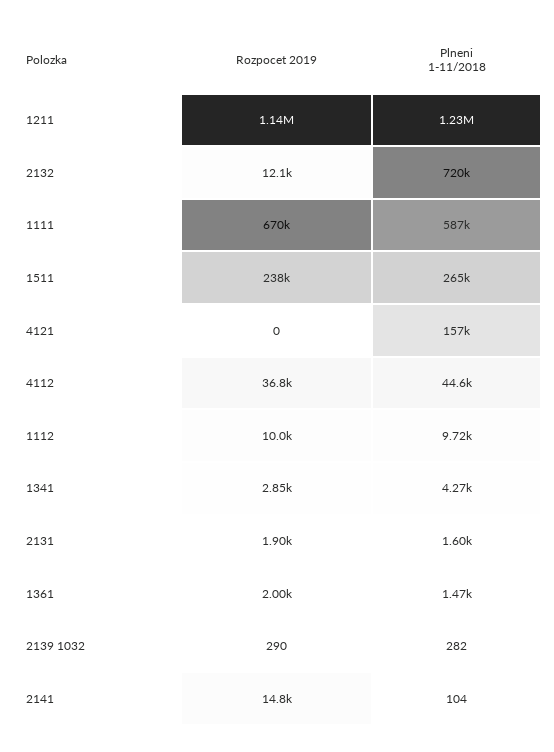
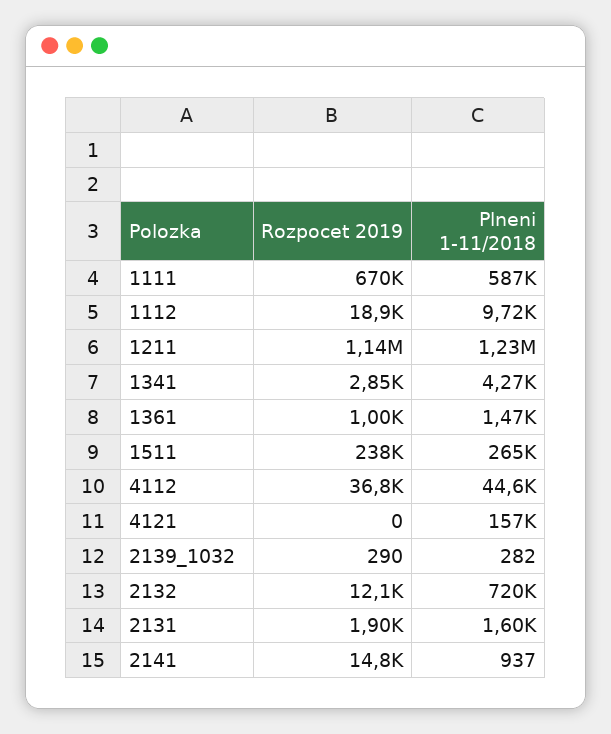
Rozpocet 2019, 1112: 10000 -> 18900
Rozpocet 2019, 1361: 2000 -> 1000
Plneni 1-11/2018, 2141: 104 -> 937

